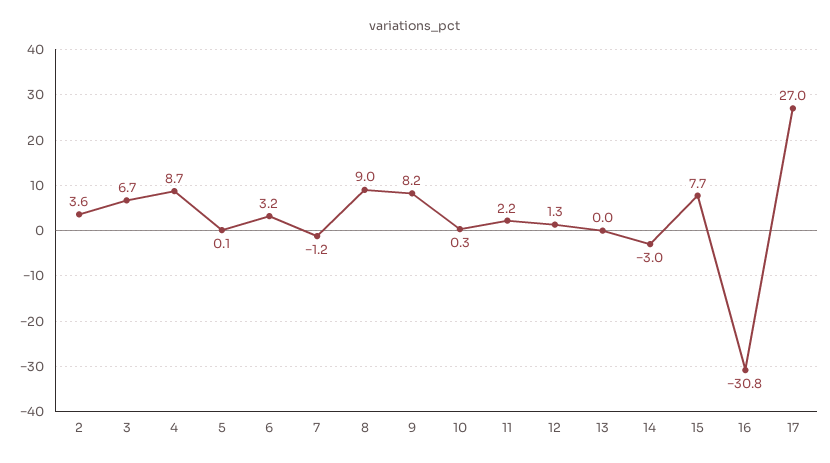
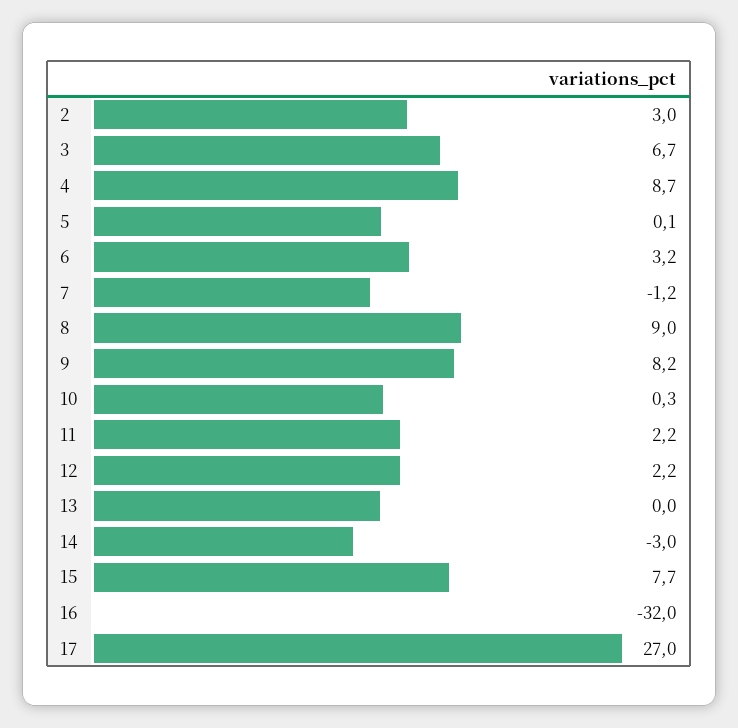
2: 3.6 -> 3
12: 1.3 -> 2.2
16: -30.8 -> -32

